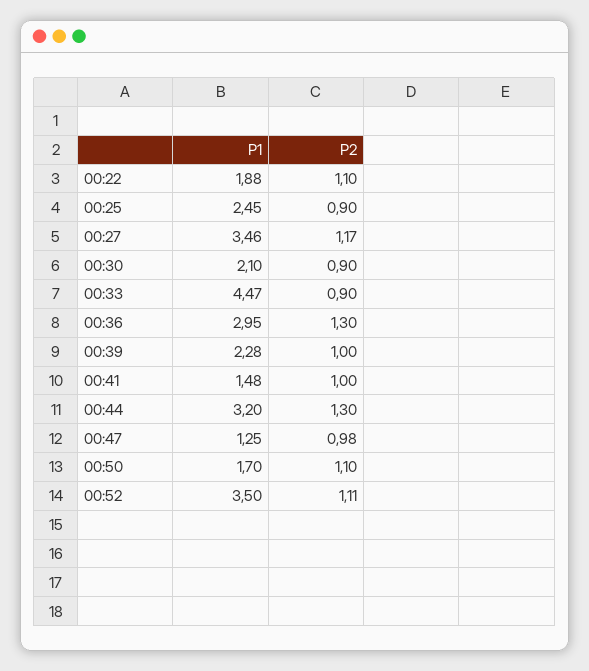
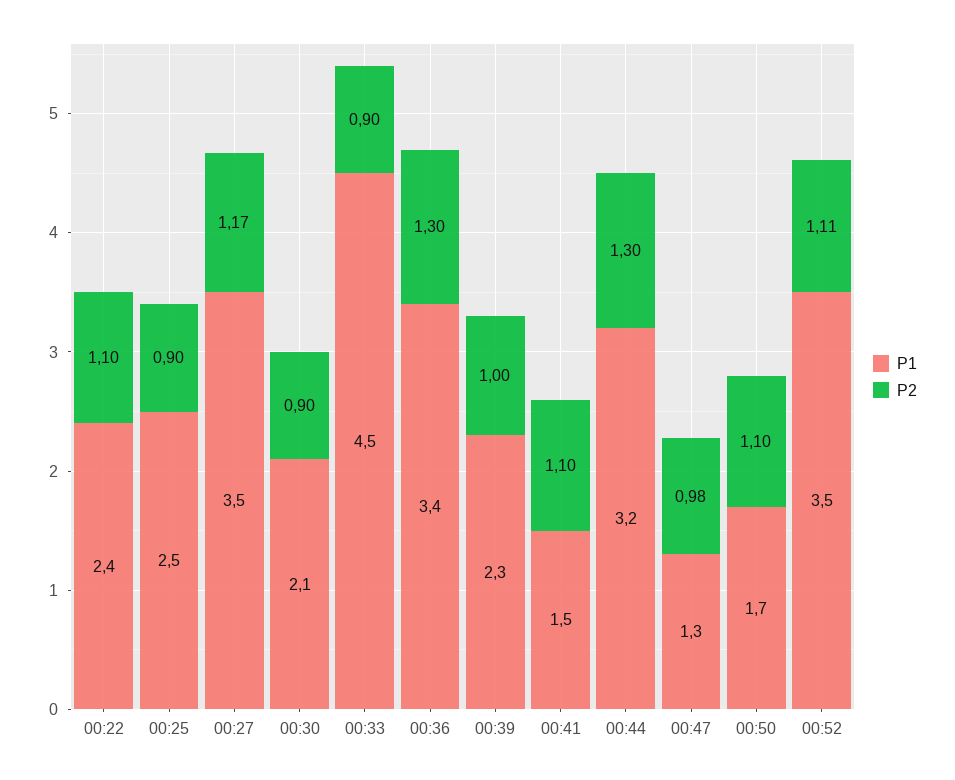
P1, 00:22: 1.88 -> 2.4
P1, 00:36: 2.95 -> 3.4
P2, 00:41: 1 -> 1.1

